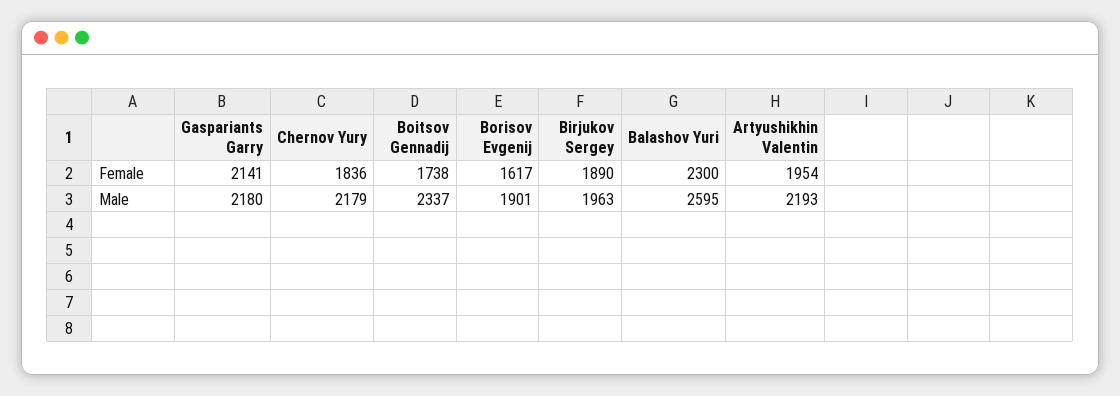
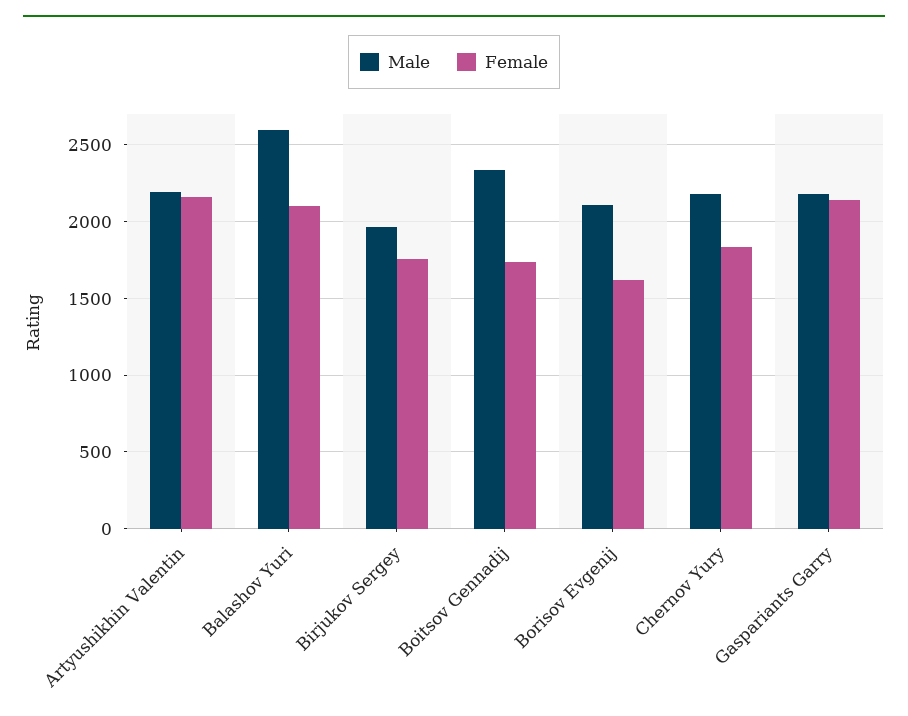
Female, Birjukov Sergey: 1890 -> 1750
Female, Balashov Yuri: 2300 -> 2100
Female, Artyushikhin Valentin: 1954 -> 2150
Male, Borisov Evgenij: 1901 -> 2100

